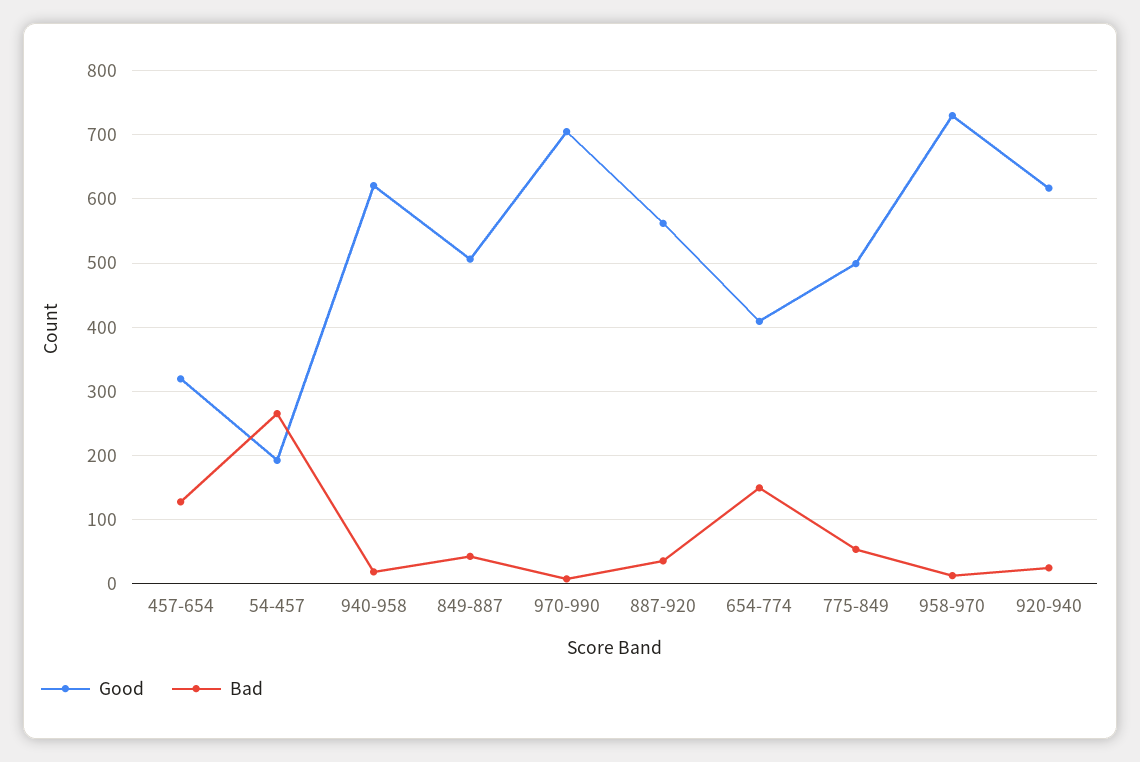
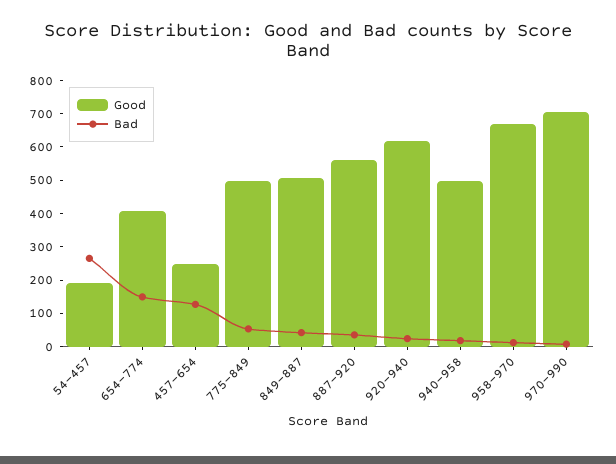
Good, 457-654: 320 -> 250
Good, 940-958: 620 -> 500
Good, 958-970: 730 -> 675

